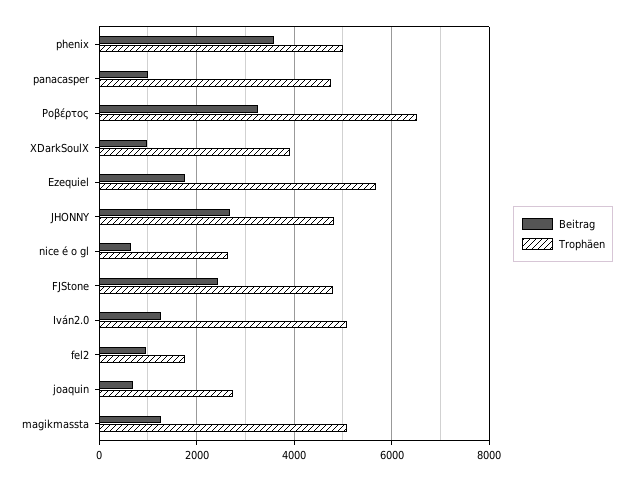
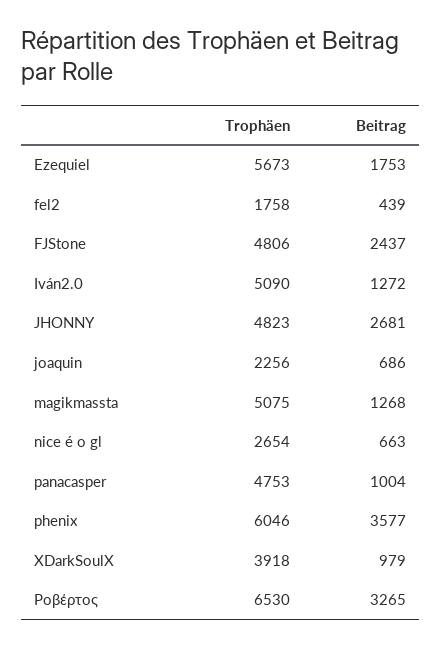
Trophäen, phenix: 5000 -> 6046
Beitrag, fel2: 1000 -> 439
Trophäen, joaquin: 2800 -> 2256

